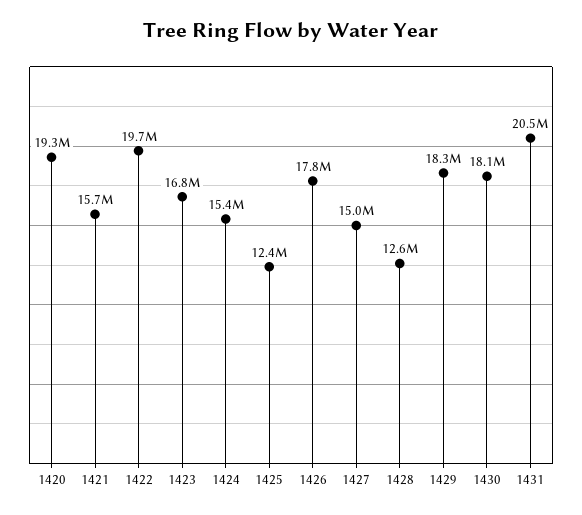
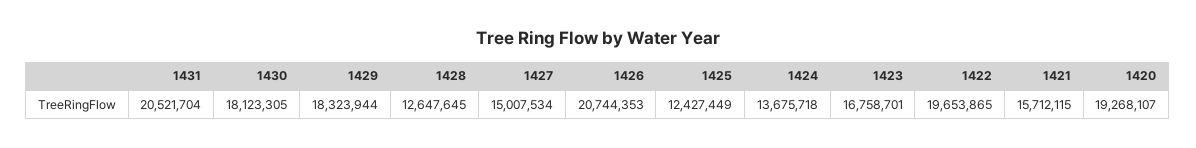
1424: 15400000 -> 13675718
1426: 17800000 -> 20744353

